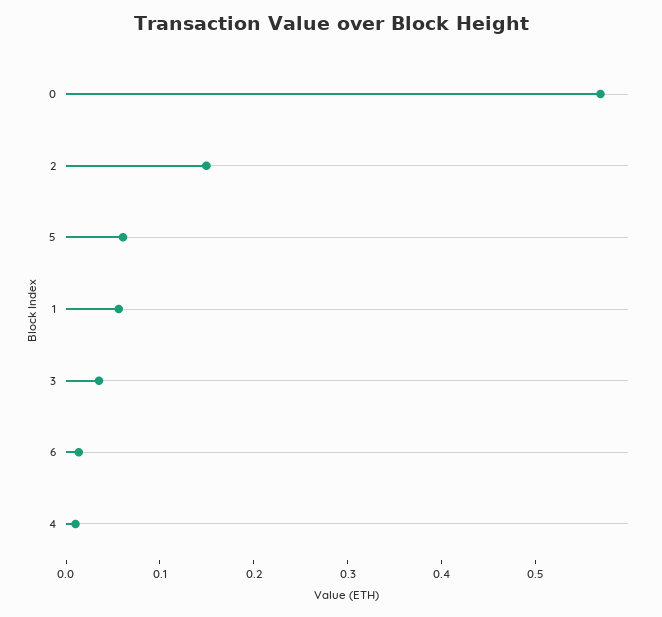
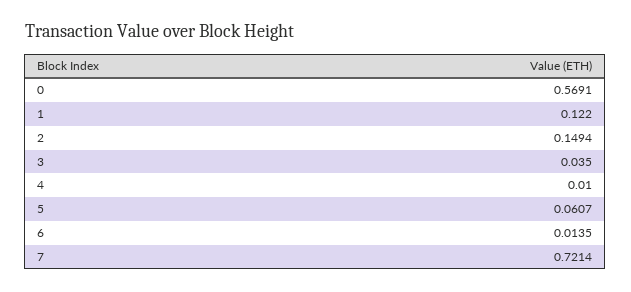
1: 0.06 -> 0.122
7: none -> 0.7214

